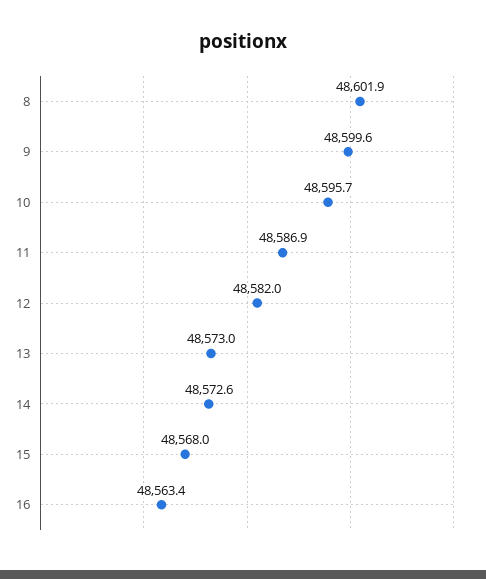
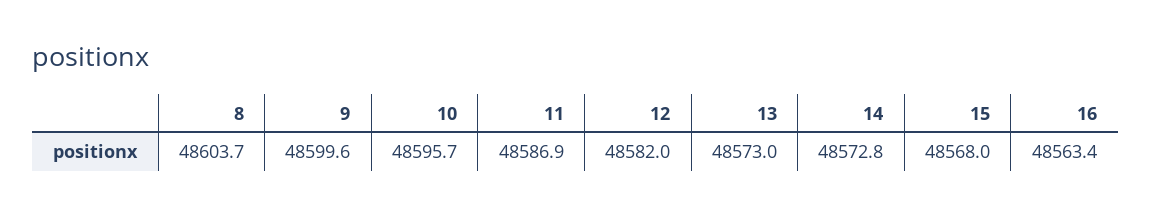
8: 48601.9 -> 48603.7
14: 48572.6 -> 48572.8

